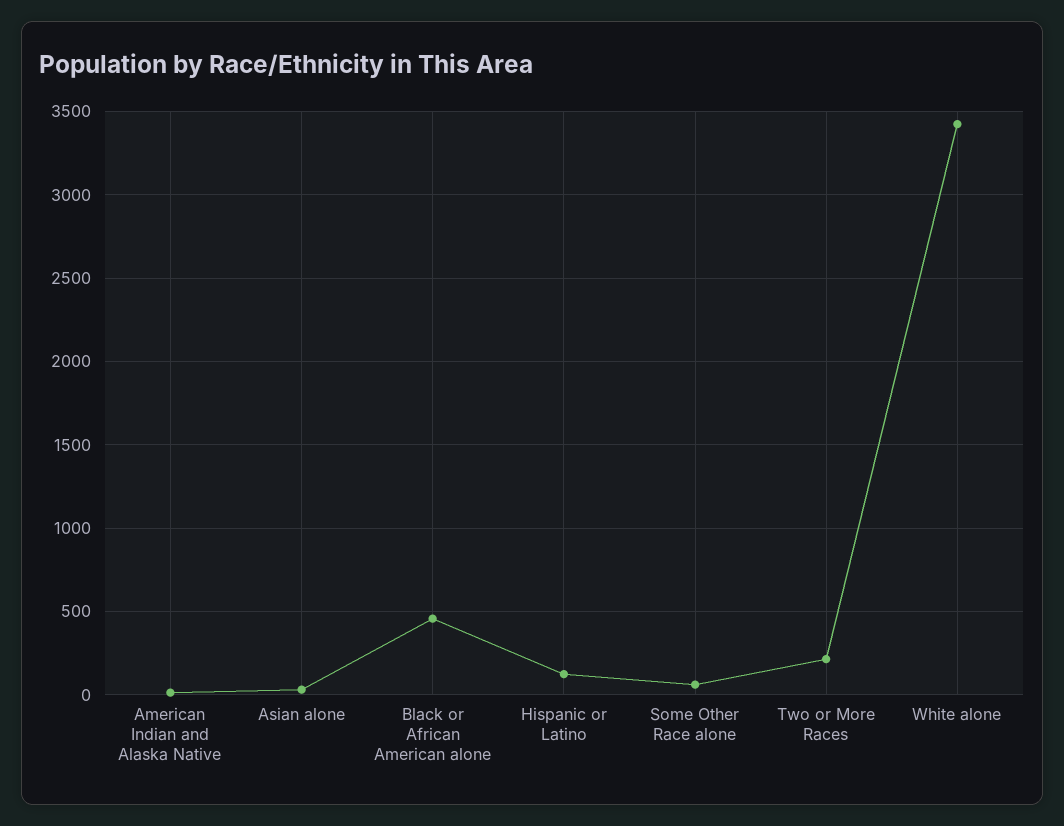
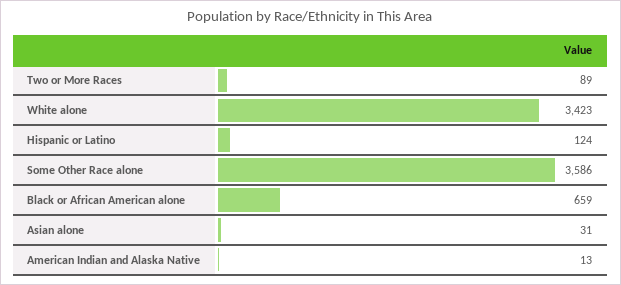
Black or African American alone: 450 -> 659
Some Other Race alone: 50 -> 3586
Two or More Races: 200 -> 89

